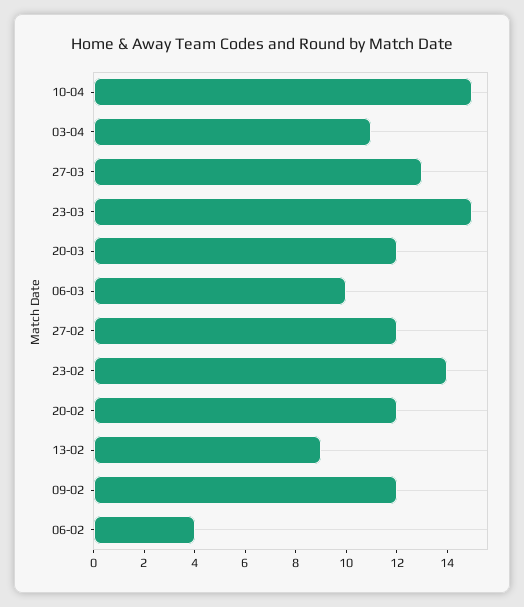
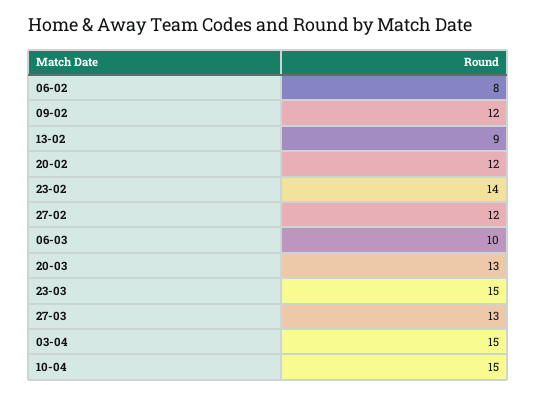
03-04: 11 -> 15
20-03: 12 -> 13
06-02: 4 -> 8

